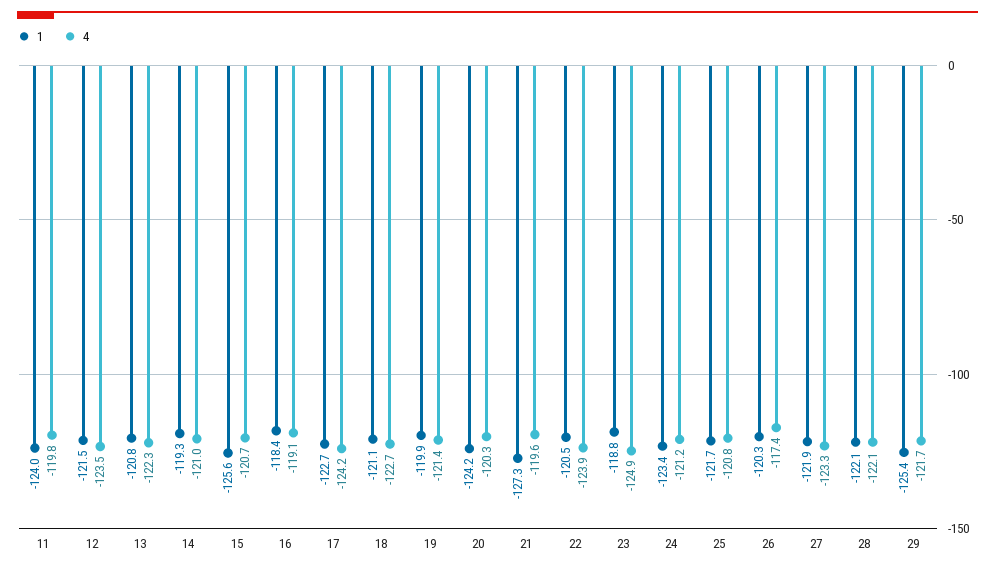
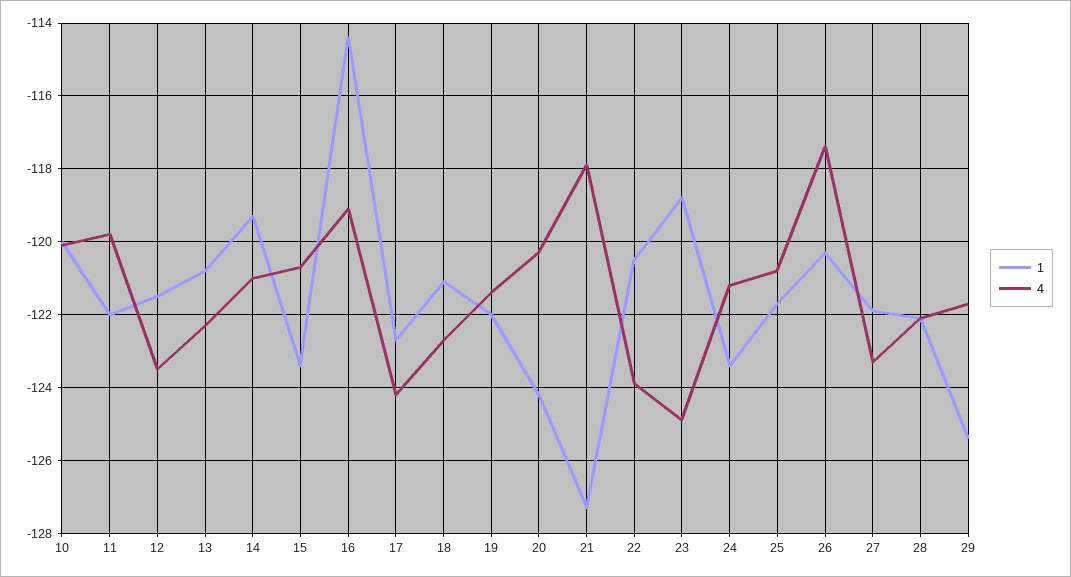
1, 11: -124 -> -122
1, 15: -125.6 -> -123.5
1, 16: -118.4 -> -114.5
1, 19: -119.9 -> -122
4, 21: -119.6 -> -118
1, 10: none -> -120
4, 10: none -> -120

